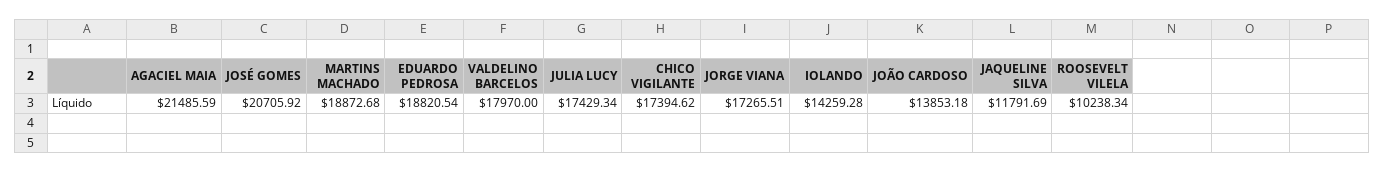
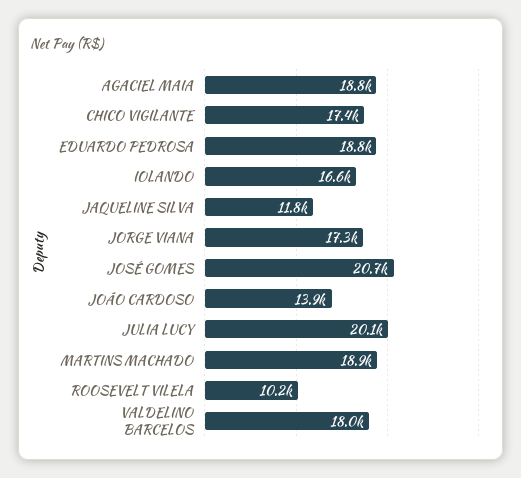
AGACIEL MAIA: 21485.59 -> 18800
JULIA LUCY: 17429.34 -> 20100
IOLANDO: 14259.28 -> 16600

